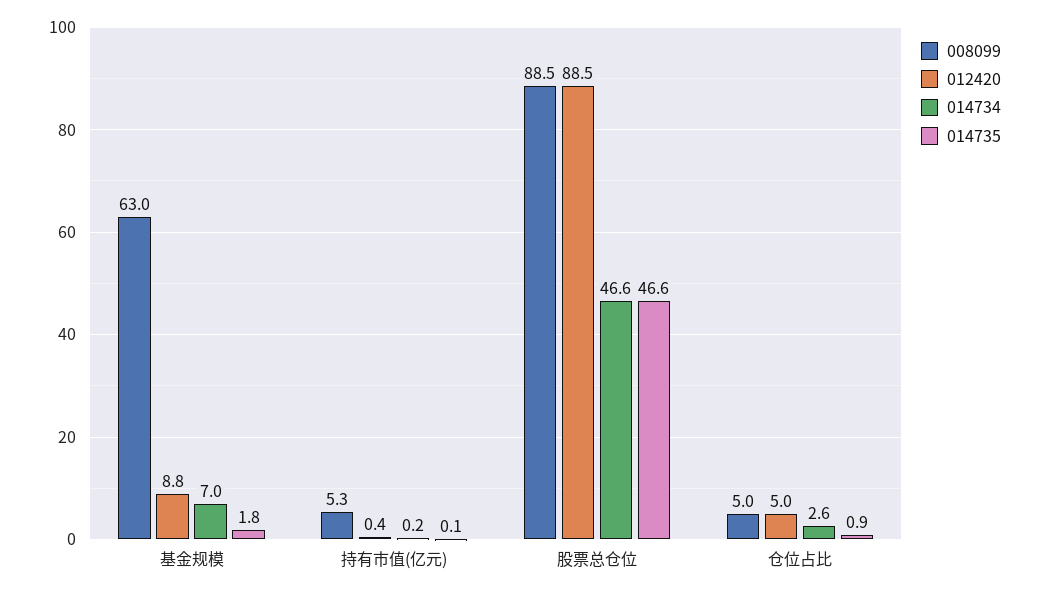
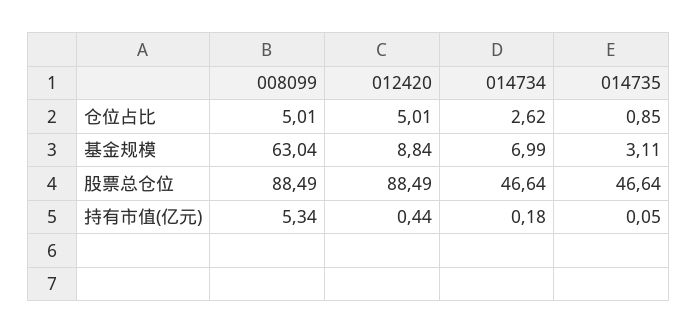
014735, 基金规模: 1.8 -> 3.11

